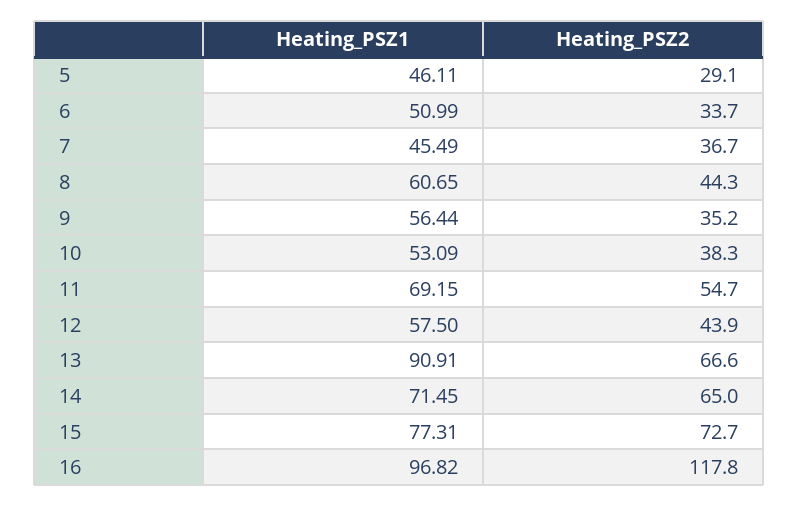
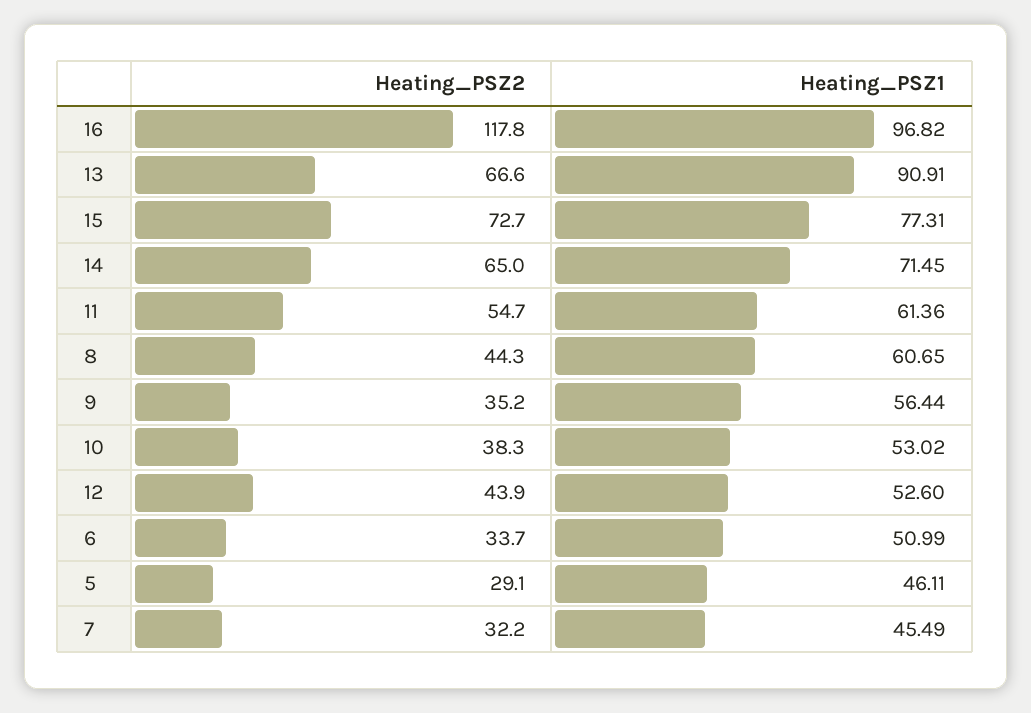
Heating_PSZ2, 7: 36.7 -> 32.2
Heating_PSZ1, 10: 53.09 -> 53.02
Heating_PSZ1, 11: 69.15 -> 61.36
Heating_PSZ1, 12: 57.5 -> 52.6

